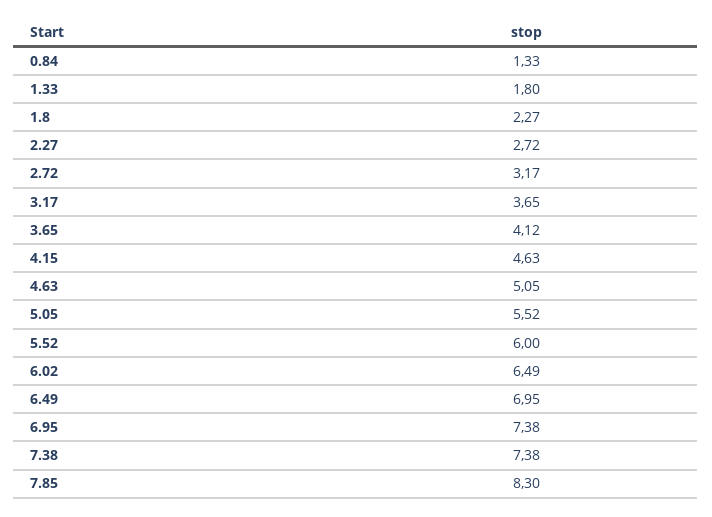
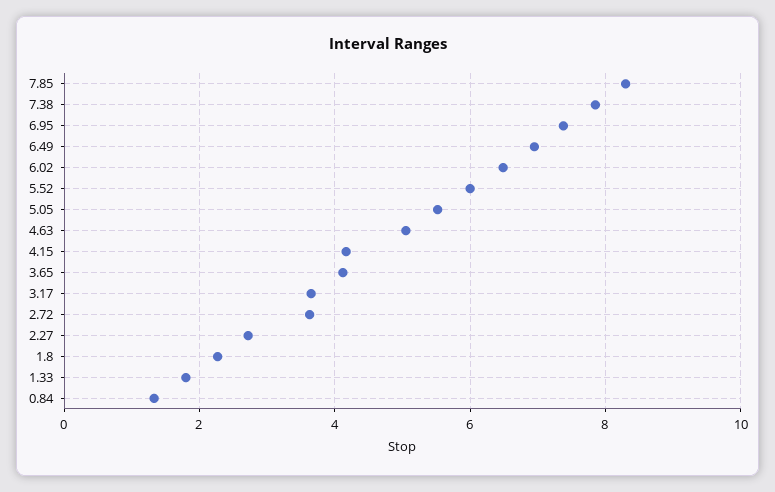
2.72: 3.17 -> 3.6
4.15: 4.63 -> 4.2
7.38: 7.38 -> 7.8

